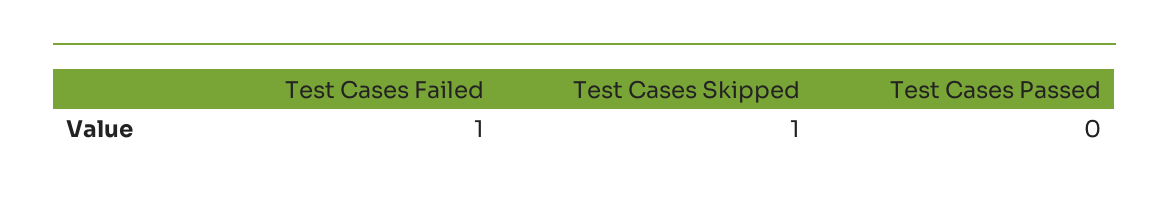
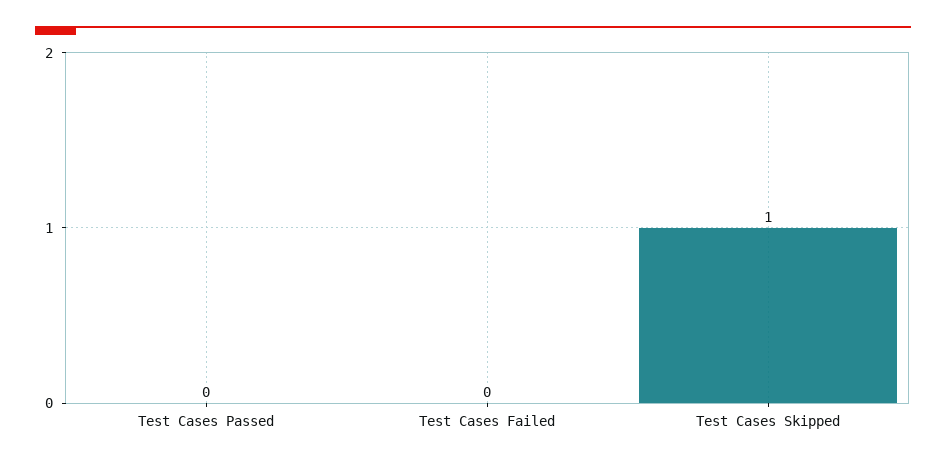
Test Cases Failed: 1 -> 0

